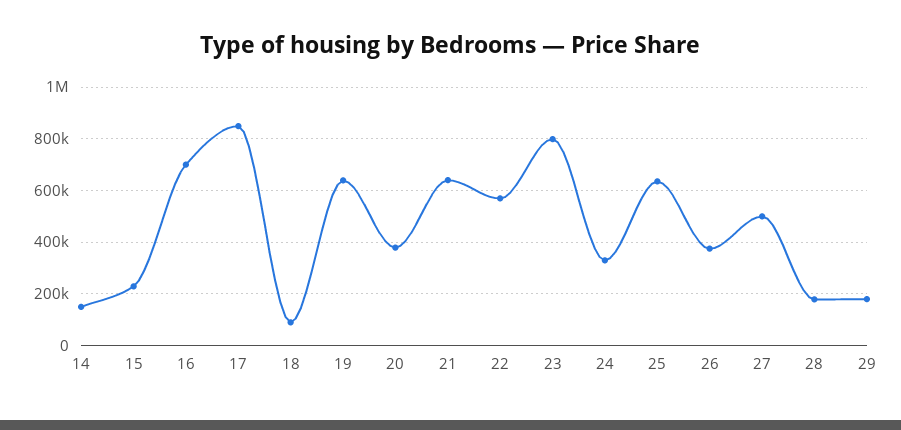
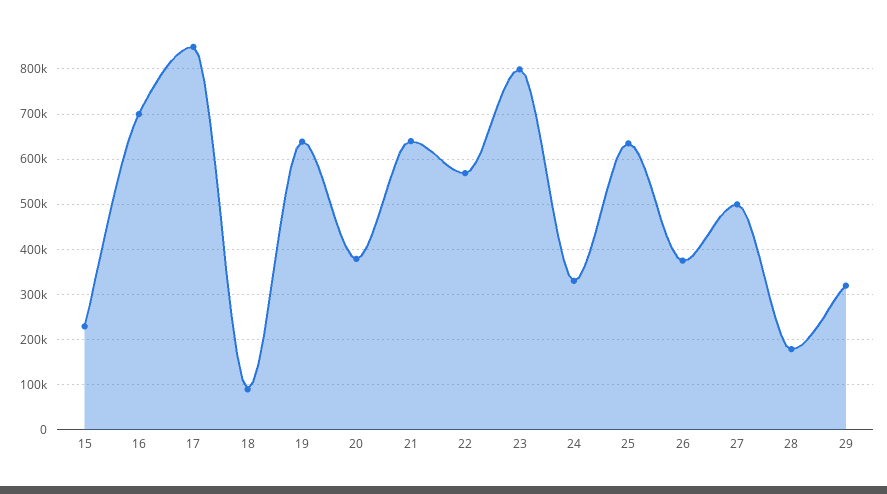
14: 150000 -> none
29: 175000 -> 320000

